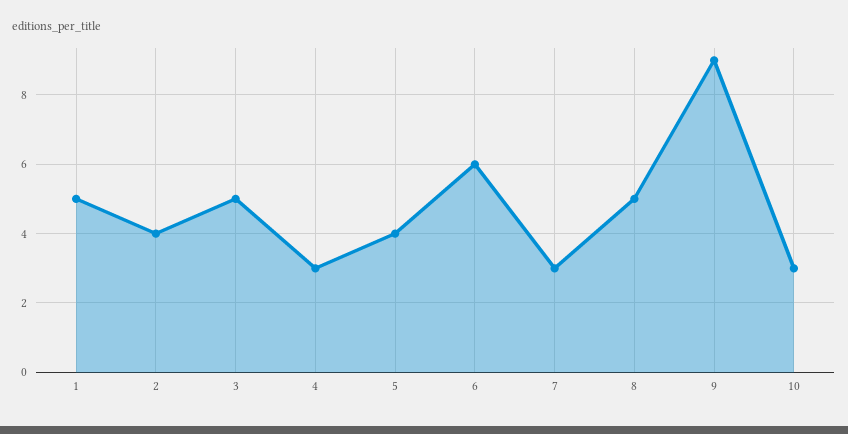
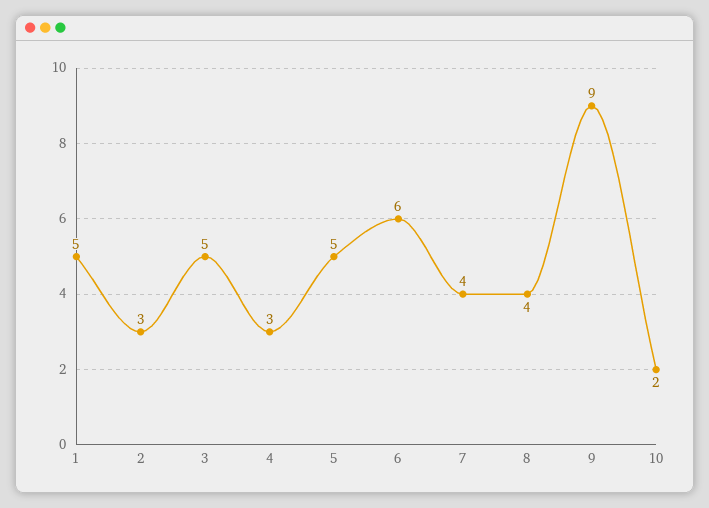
2: 4 -> 3
5: 4 -> 5
7: 3 -> 4
8: 5 -> 4
10: 3 -> 2

